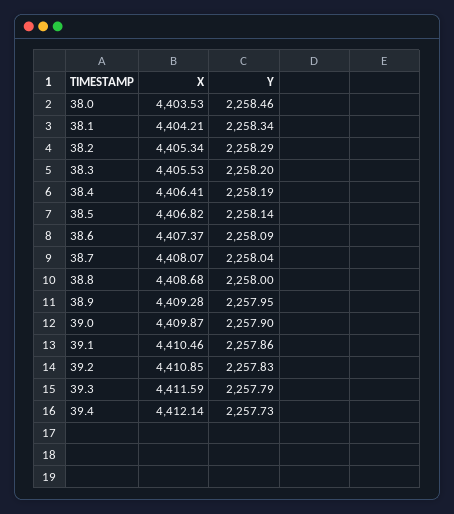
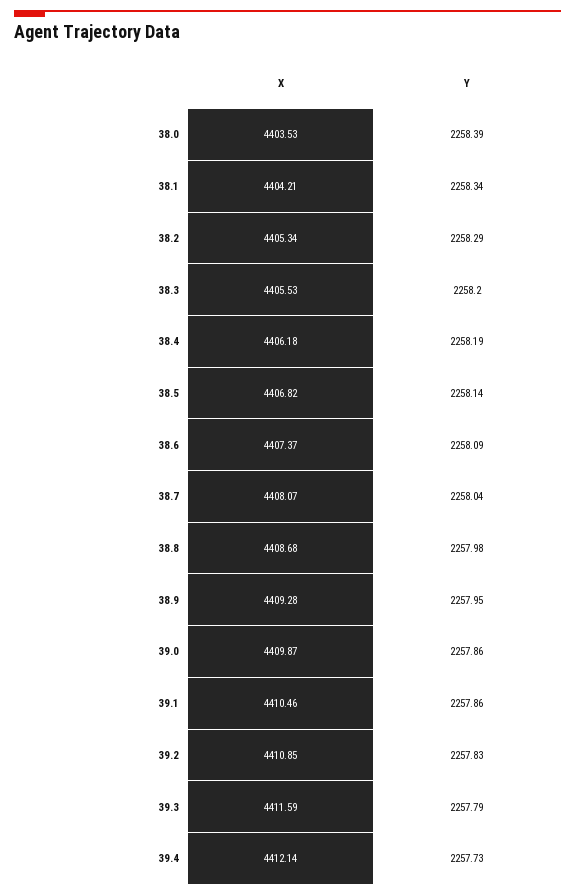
Y, 38.0: 2258.46 -> 2258.39
X, 38.4: 4406.41 -> 4406.18
Y, 38.8: 2258 -> 2257.98
Y, 39.0: 2257.9 -> 2257.86

